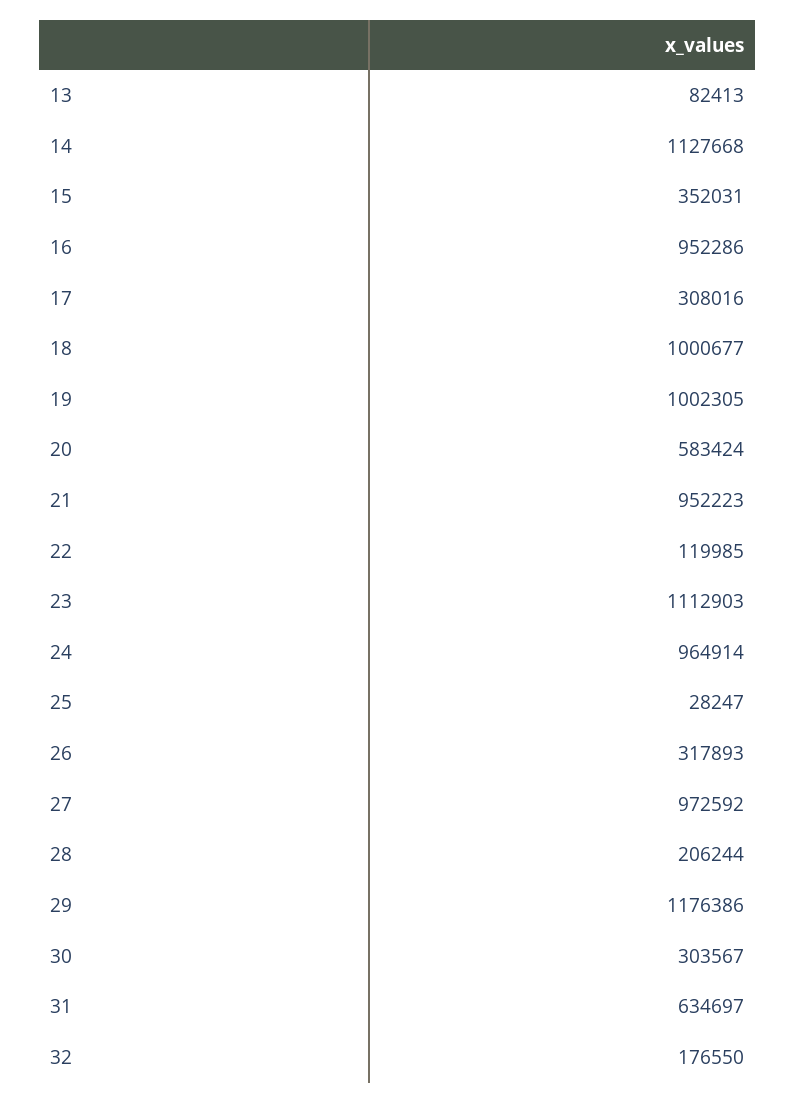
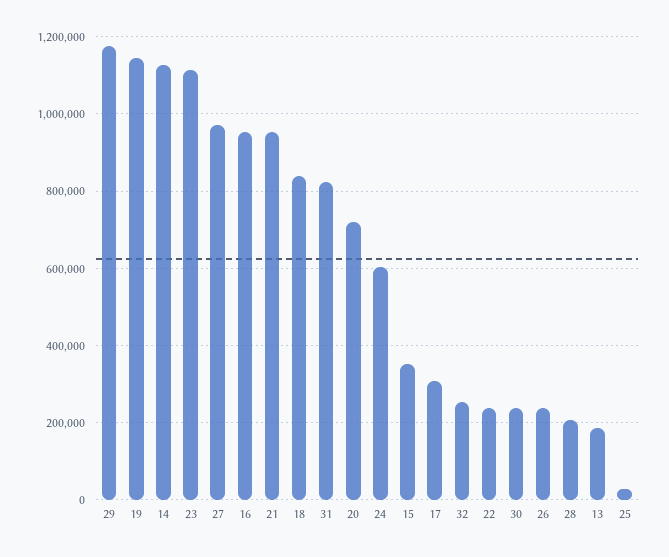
13: 82413 -> 180000
18: 1000677 -> 840000
19: 1002305 -> 1140000
20: 583424 -> 720000
22: 119985 -> 240000
24: 964914 -> 600000
26: 317893 -> 240000
30: 303567 -> 240000
31: 634697 -> 820000
32: 176550 -> 260000

